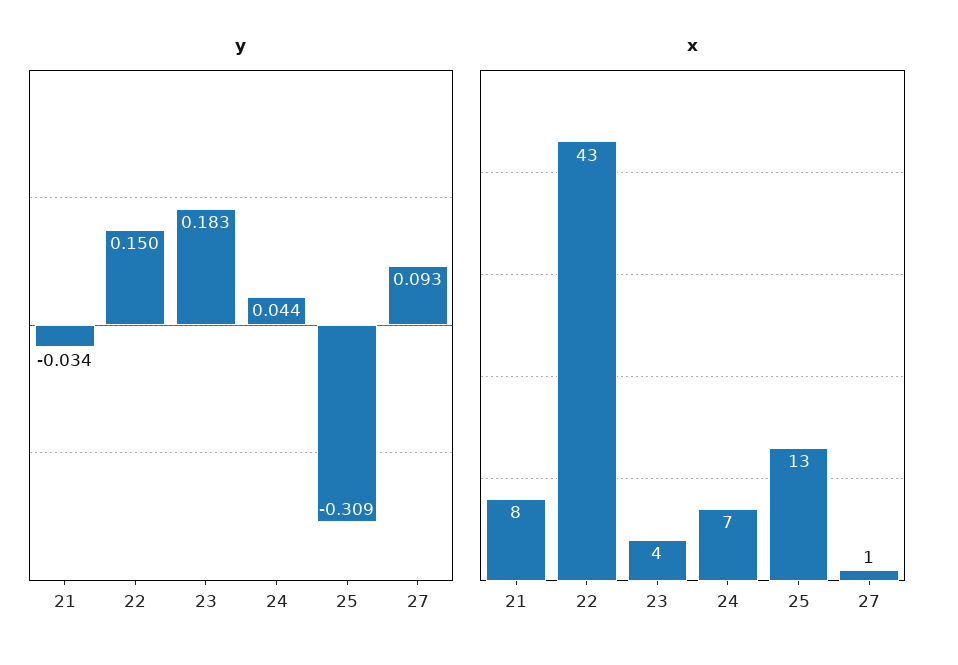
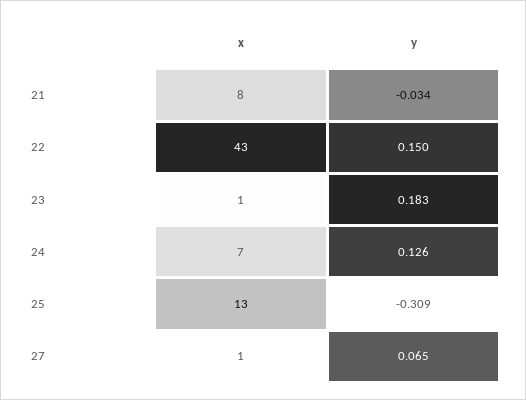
y, 24: 0.044 -> 0.126
y, 27: 0.093 -> 0.065
x, 23: 4 -> 1

